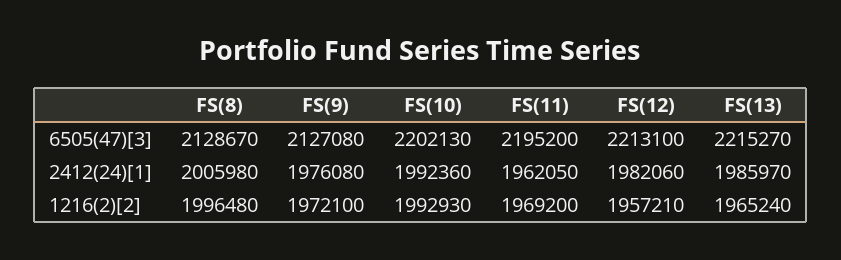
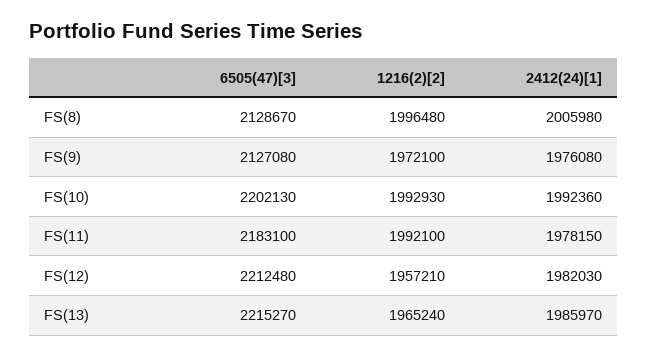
FS(11), 6505(47)[3]: 2195200 -> 2183100
FS(12), 6505(47)[3]: 2213100 -> 2212480
FS(11), 2412(24)[1]: 1962050 -> 1978150
FS(12), 2412(24)[1]: 1982060 -> 1982030
FS(11), 1216(2)[2]: 1969200 -> 1992100

